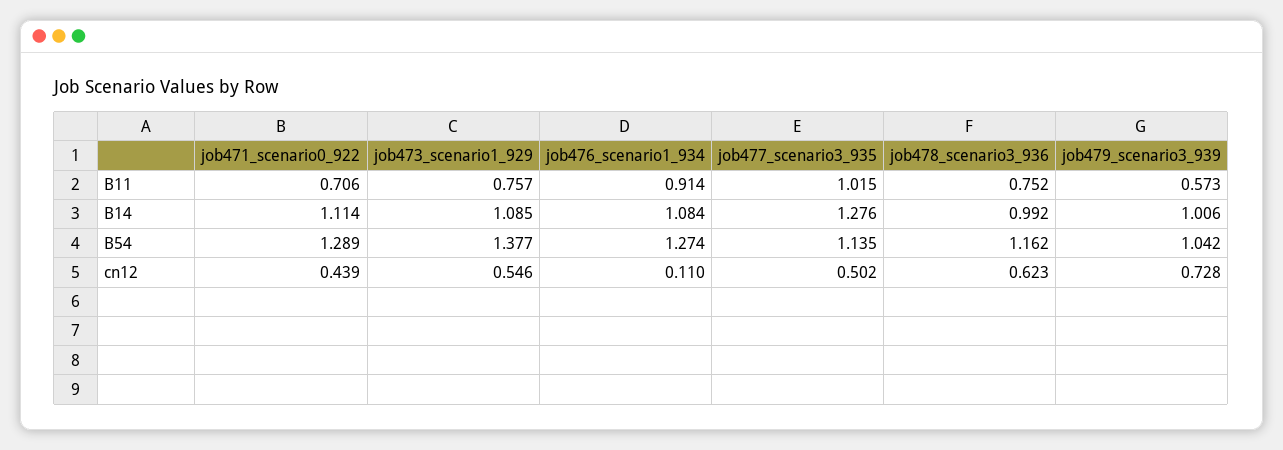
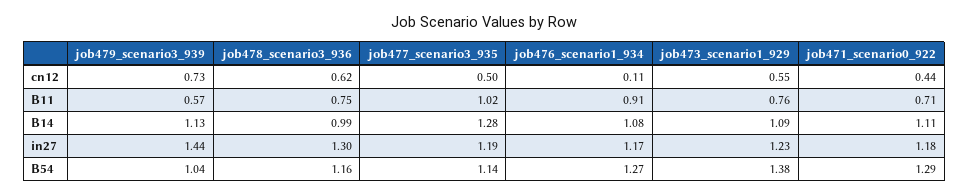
job479_scenario3_939, B14: 1.006 -> 1.13
job479_scenario3_939, in27: none -> 1.44
job478_scenario3_936, in27: none -> 1.3
job477_scenario3_935, in27: none -> 1.19
job476_scenario1_934, in27: none -> 1.17
job473_scenario1_929, in27: none -> 1.23
job471_scenario0_922, in27: none -> 1.18

